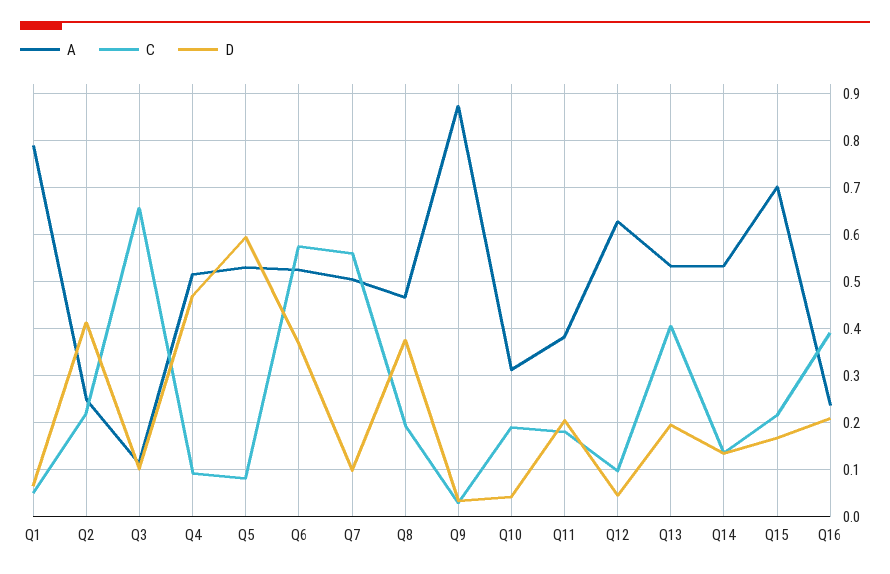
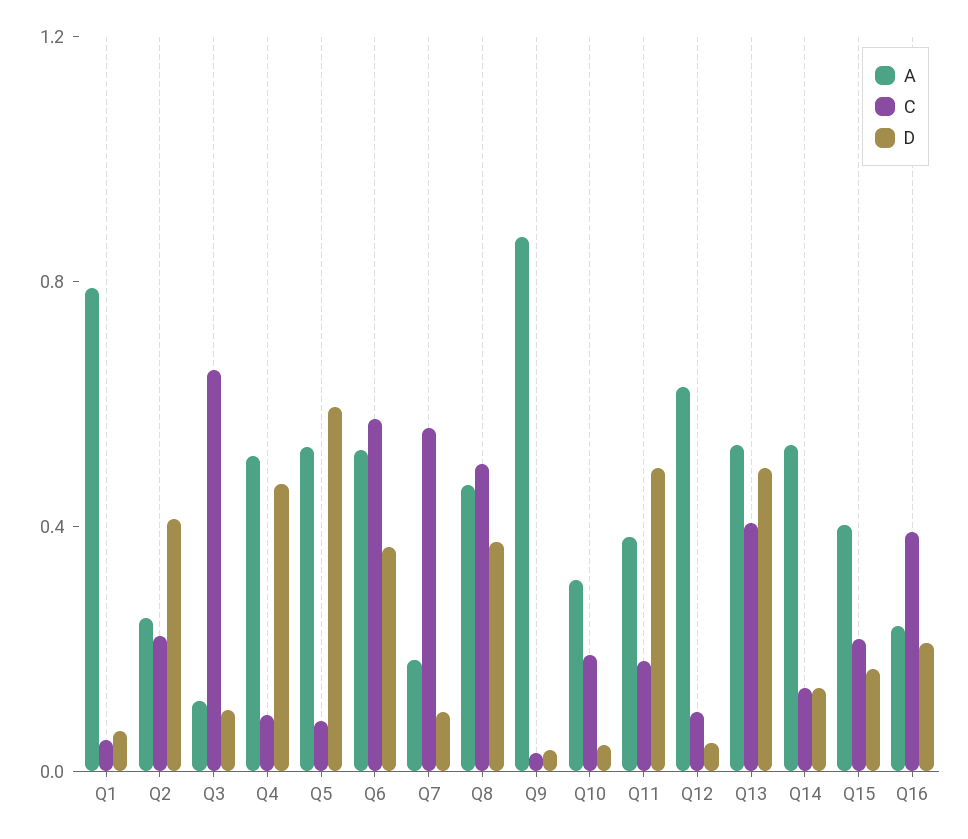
A, Q7: 0.5 -> 0.2
C, Q8: 0.2 -> 0.5
D, Q11: 0.2 -> 0.5
D, Q13: 0.2 -> 0.5
A, Q15: 0.7 -> 0.4

